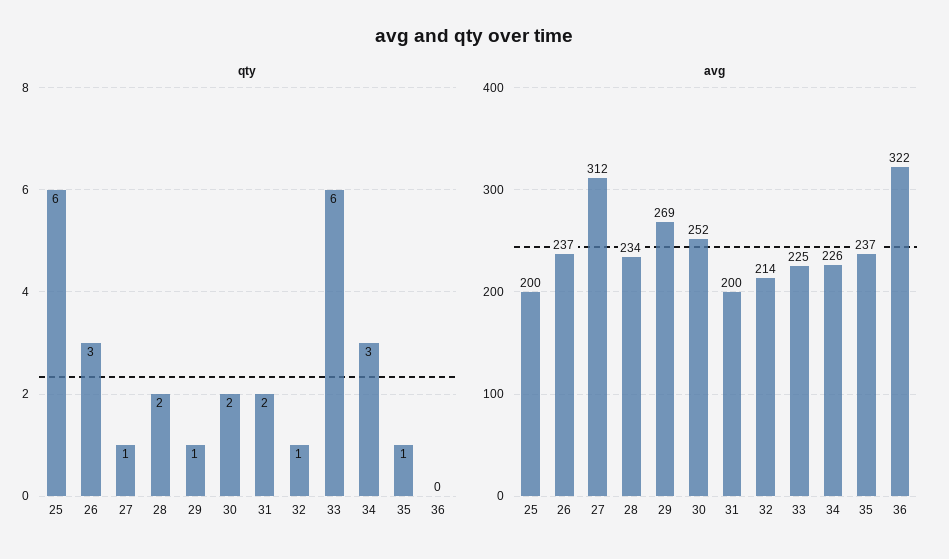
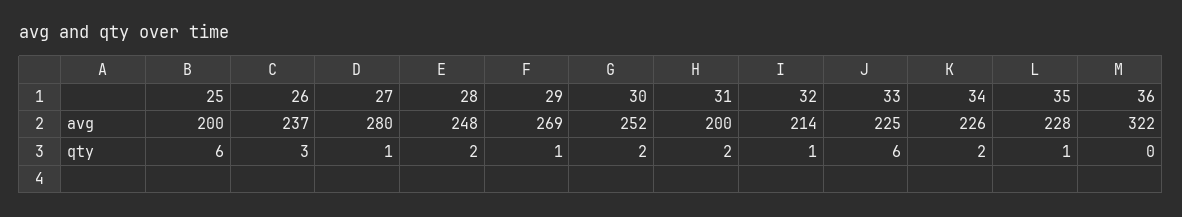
qty, 34: 3 -> 2
avg, 27: 312 -> 280
avg, 28: 234 -> 248
avg, 35: 237 -> 228

